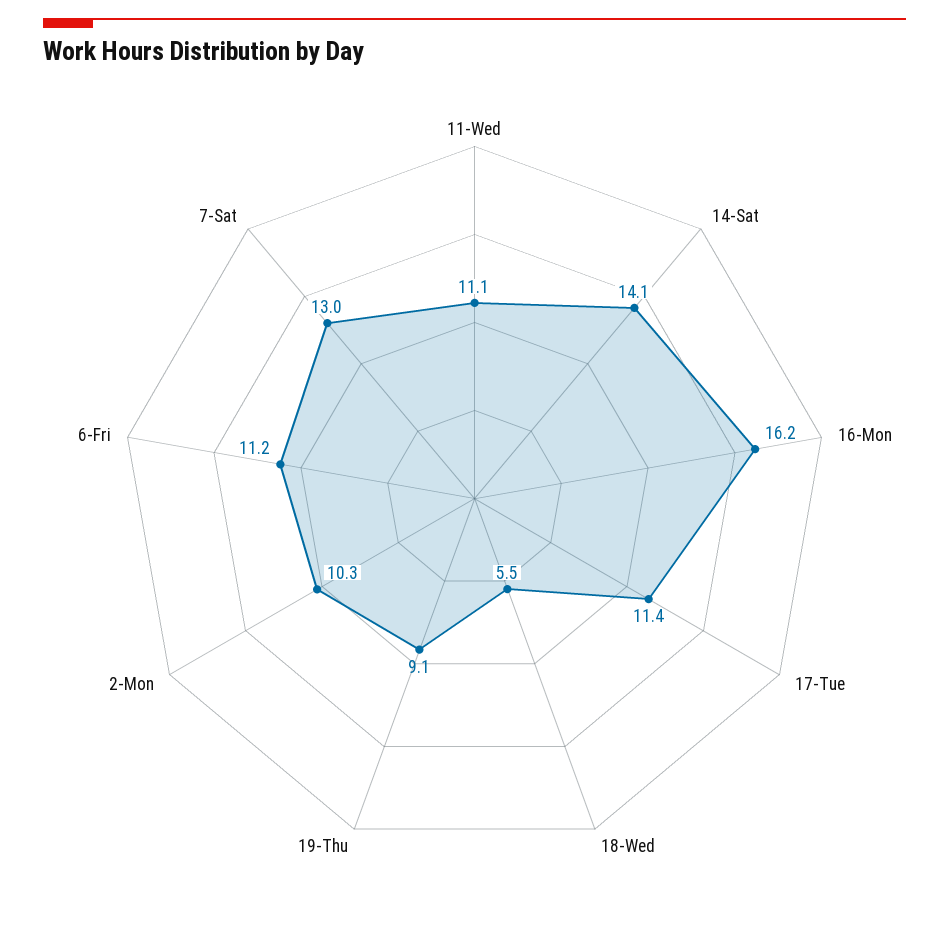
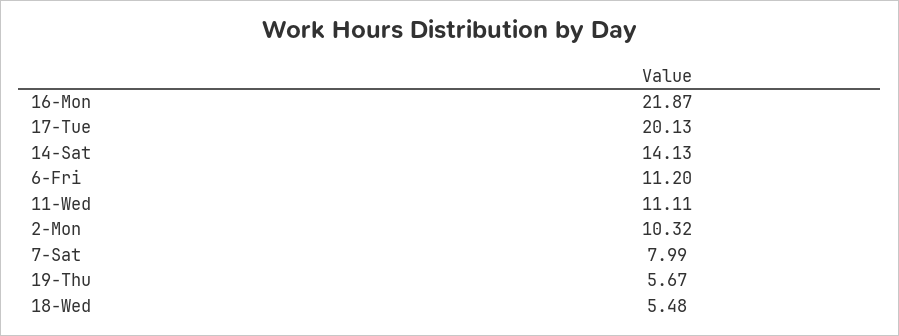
16-Mon: 16.2 -> 21.87
17-Tue: 11.4 -> 20.13
19-Thu: 9.1 -> 5.67
7-Sat: 13 -> 7.99

